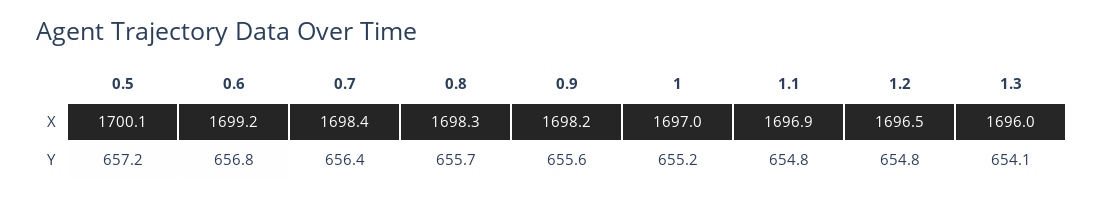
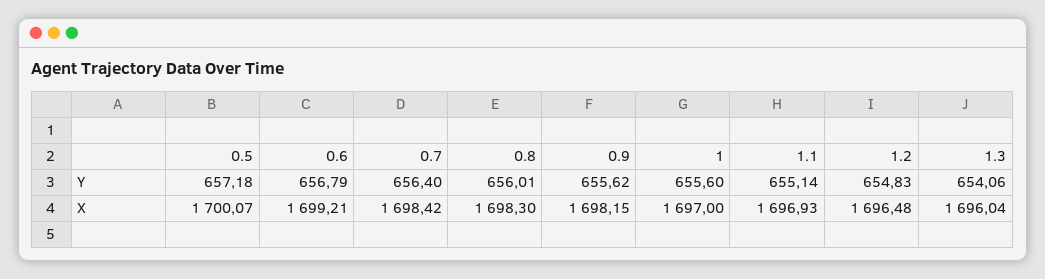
0.8, Y: 655.7 -> 656.01
1, Y: 655.2 -> 655.6
1.1, Y: 654.8 -> 655.14

